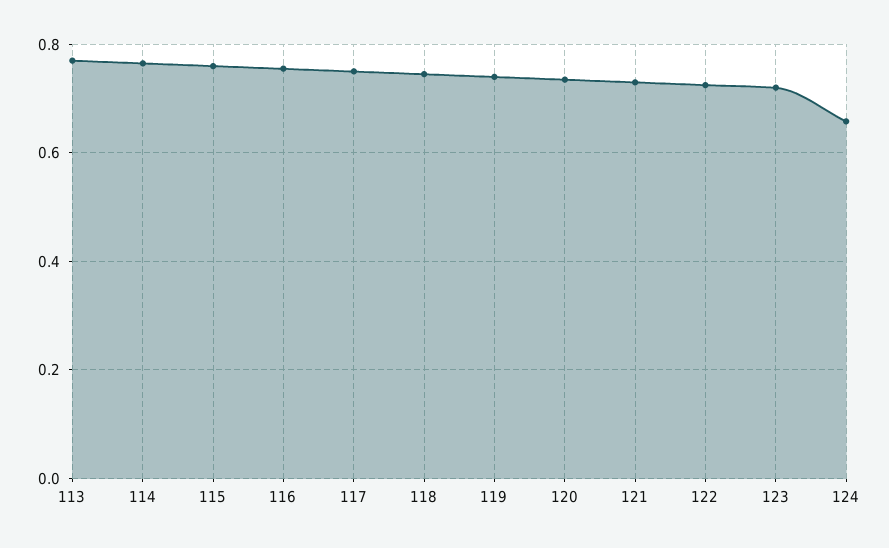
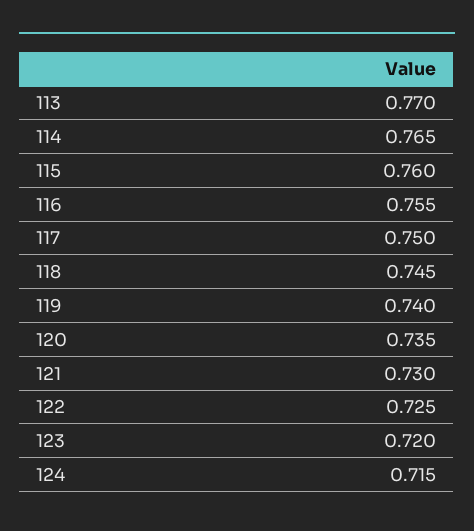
124: 0.66 -> 0.715

